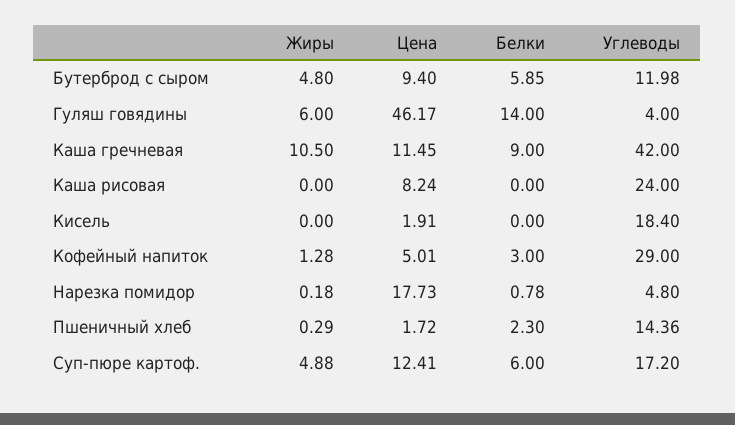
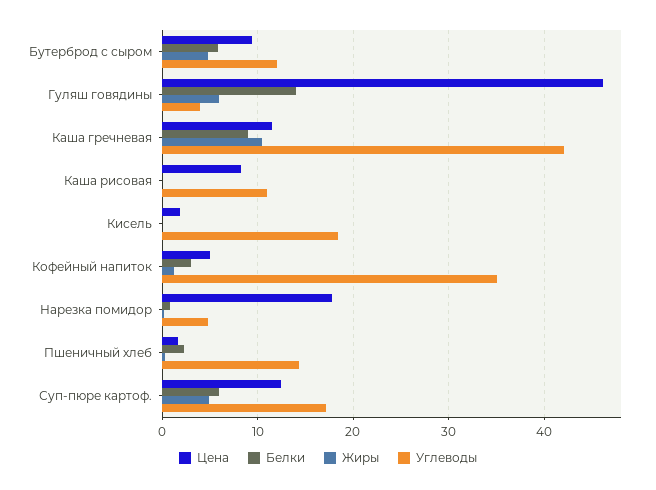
Углеводы, Каша рисовая: 24 -> 11
Углеводы, Кофейный напиток: 29 -> 35

